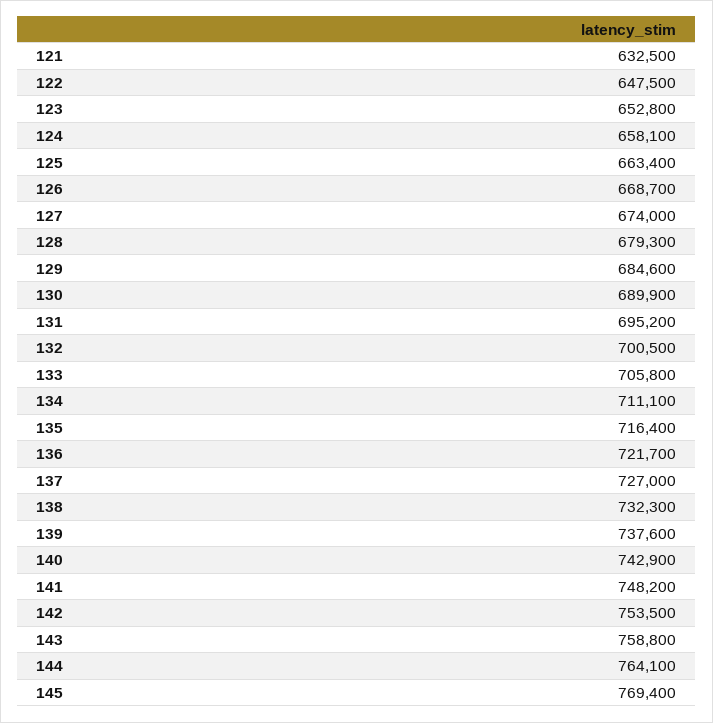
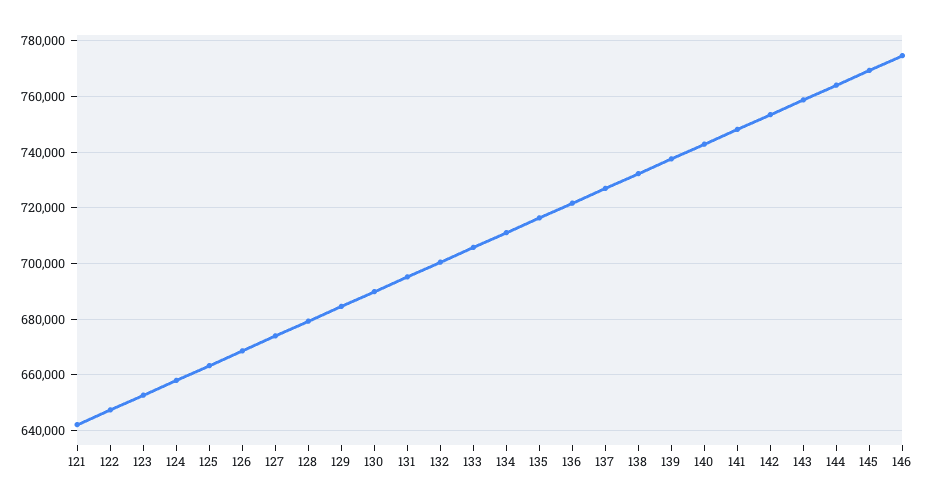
121: 632500 -> 642500
146: none -> 775000

